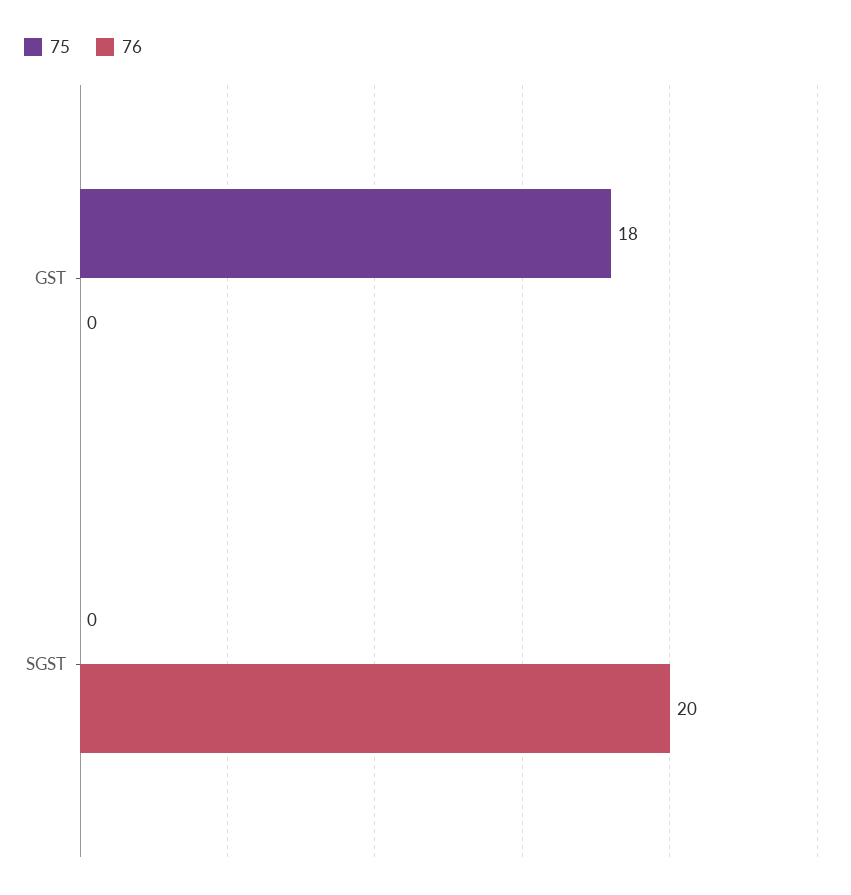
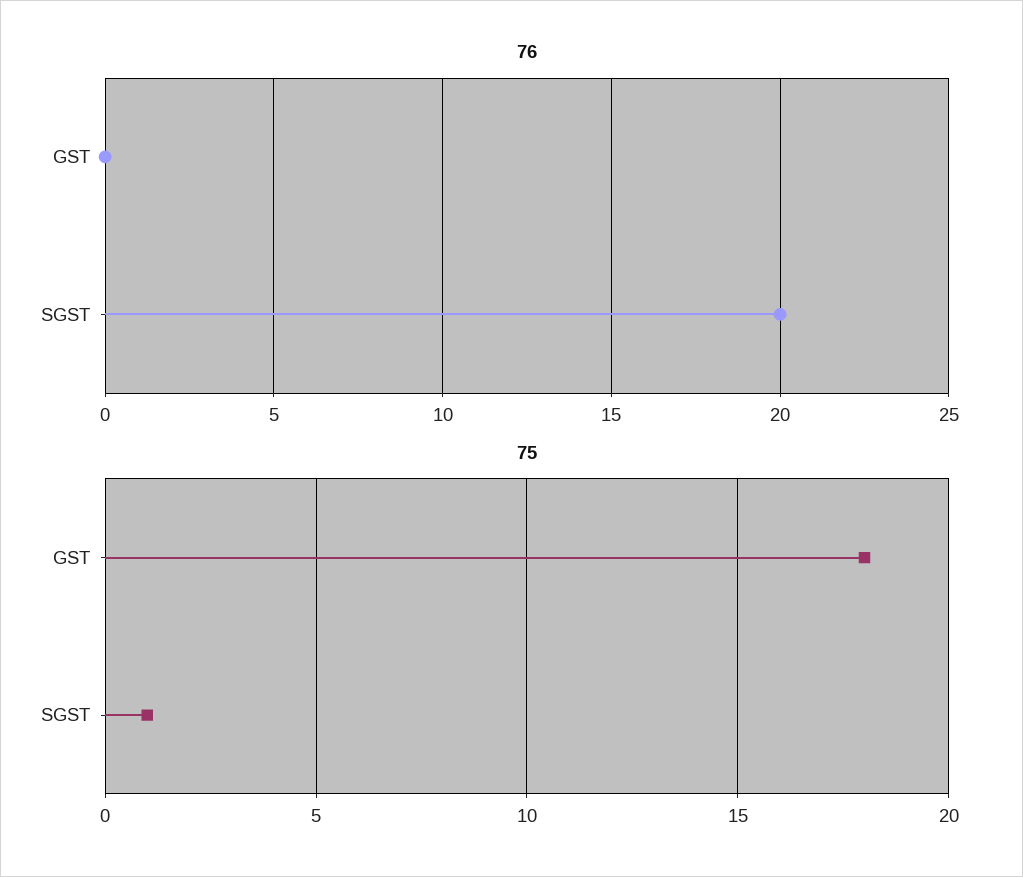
75, SGST: 0 -> 1

